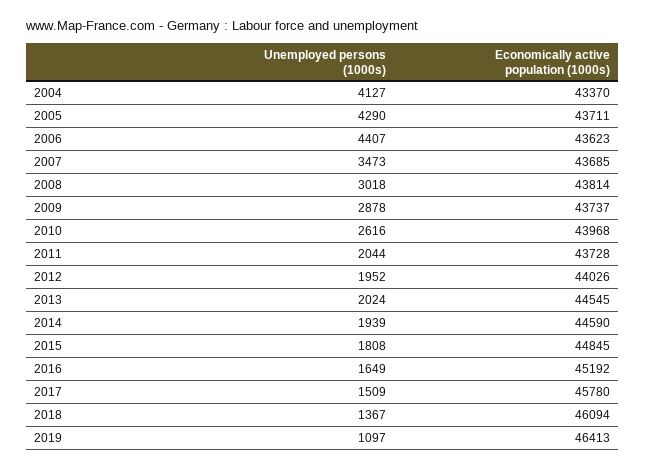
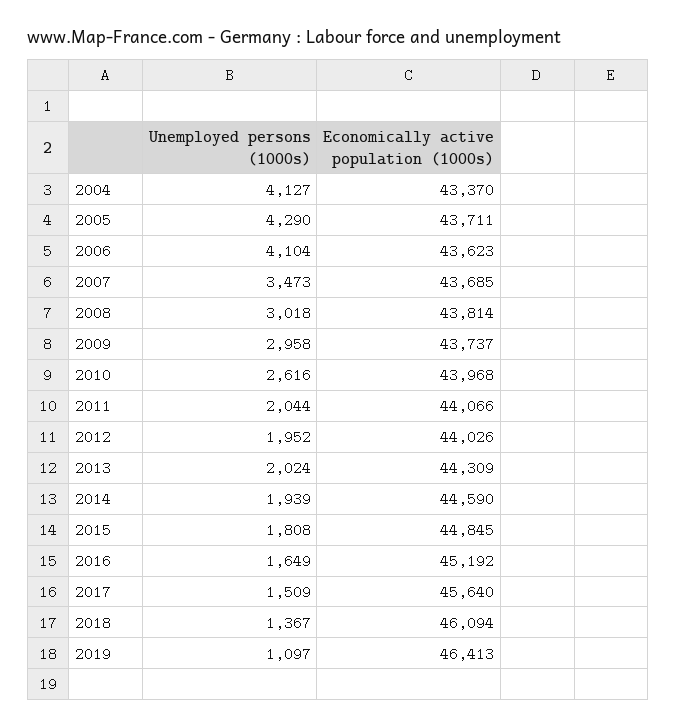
Unemployed persons (1000s), 2006: 4407 -> 4104
Unemployed persons (1000s), 2009: 2878 -> 2958
Economically active population (1000s), 2011: 43728 -> 44066
Economically active population (1000s), 2013: 44545 -> 44309
Economically active population (1000s), 2017: 45780 -> 45640

